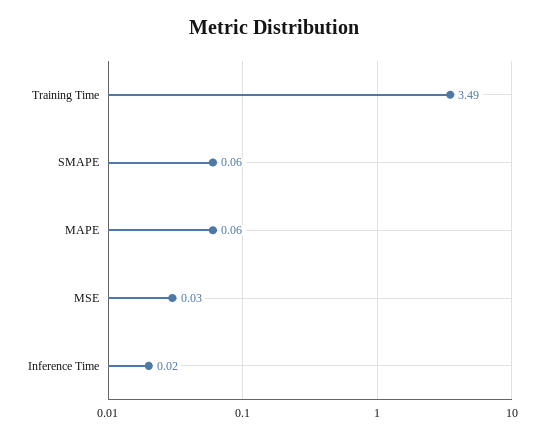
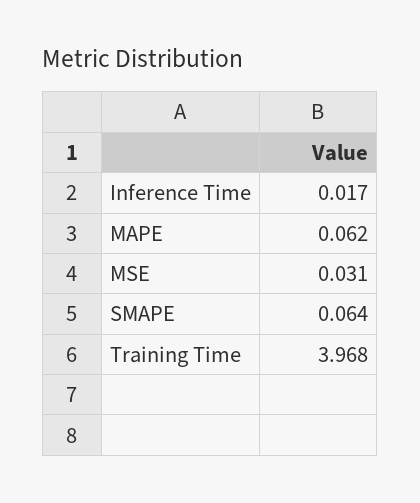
Training Time: 3.49 -> 3.968

